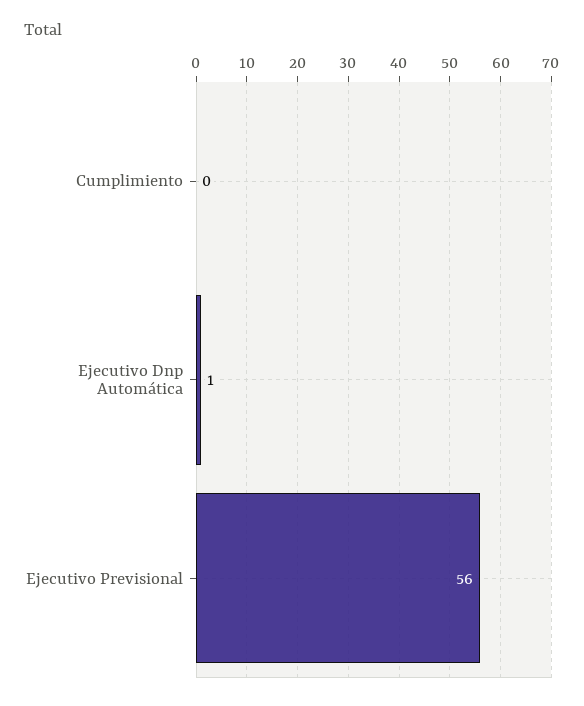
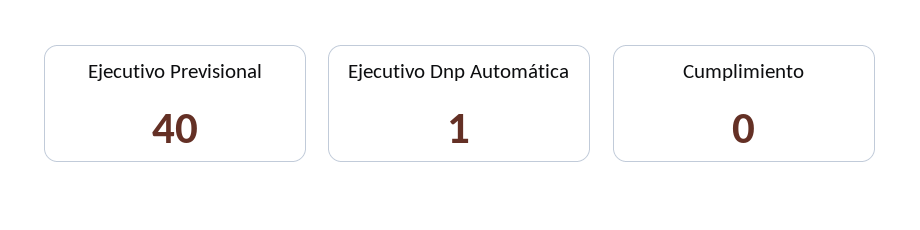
Ejecutivo Previsional: 56 -> 40

